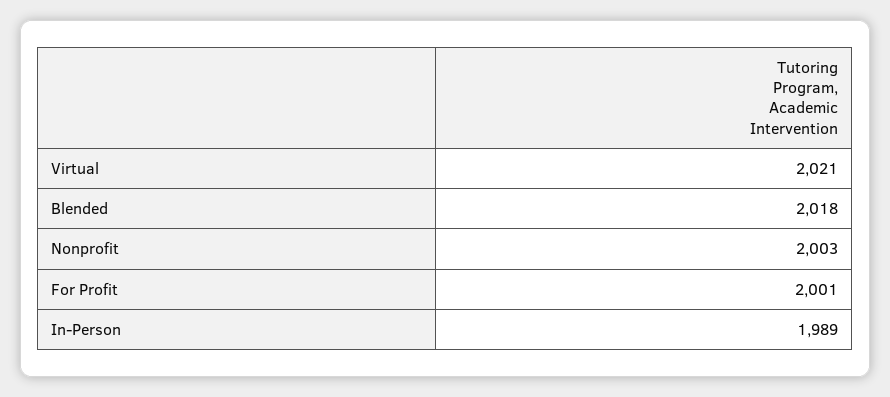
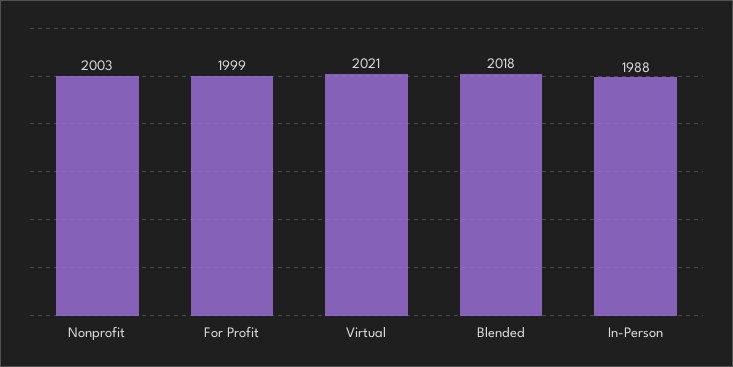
For Profit: 2001 -> 1999
In-Person: 1989 -> 1988

